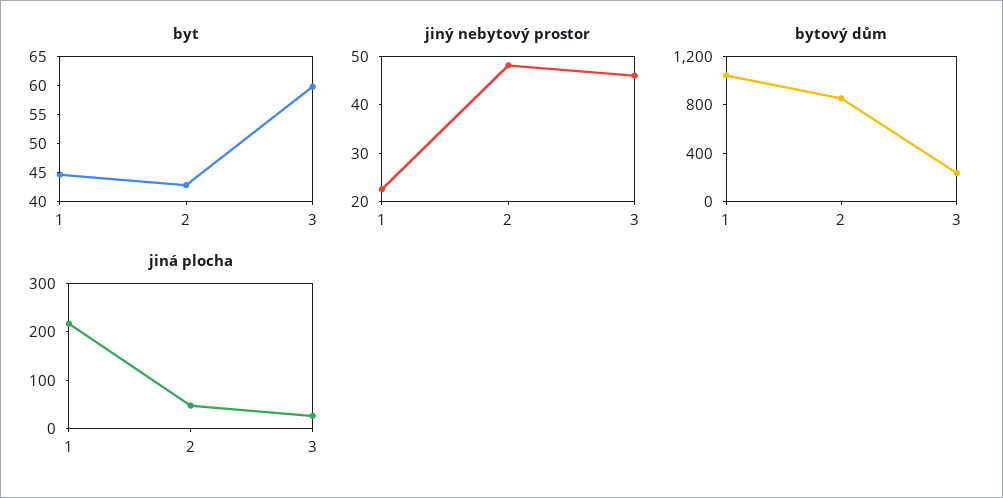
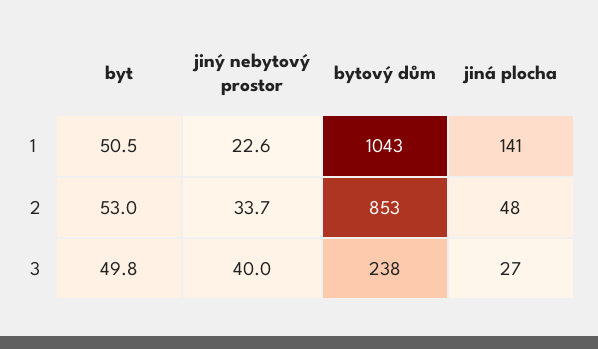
byt, 1: 45 -> 50.5
byt, 2: 42.5 -> 53
byt, 3: 60 -> 49.8
jiný nebytový prostor, 2: 48 -> 33.7
jiný nebytový prostor, 3: 46 -> 40
jiná plocha, 1: 220 -> 141

